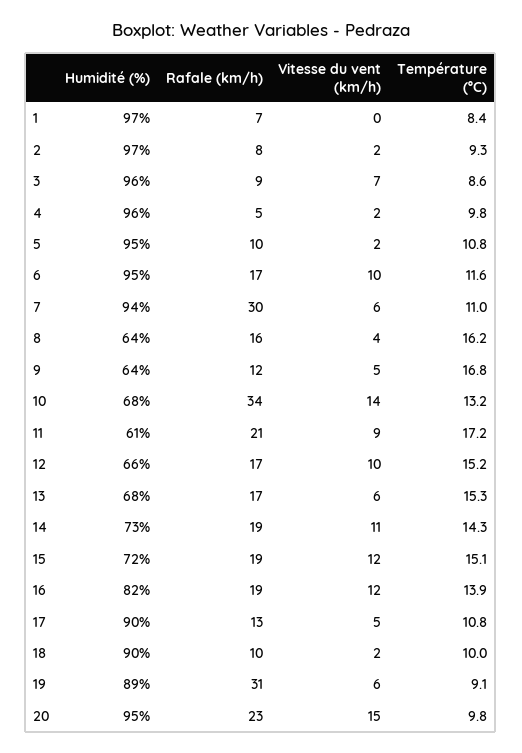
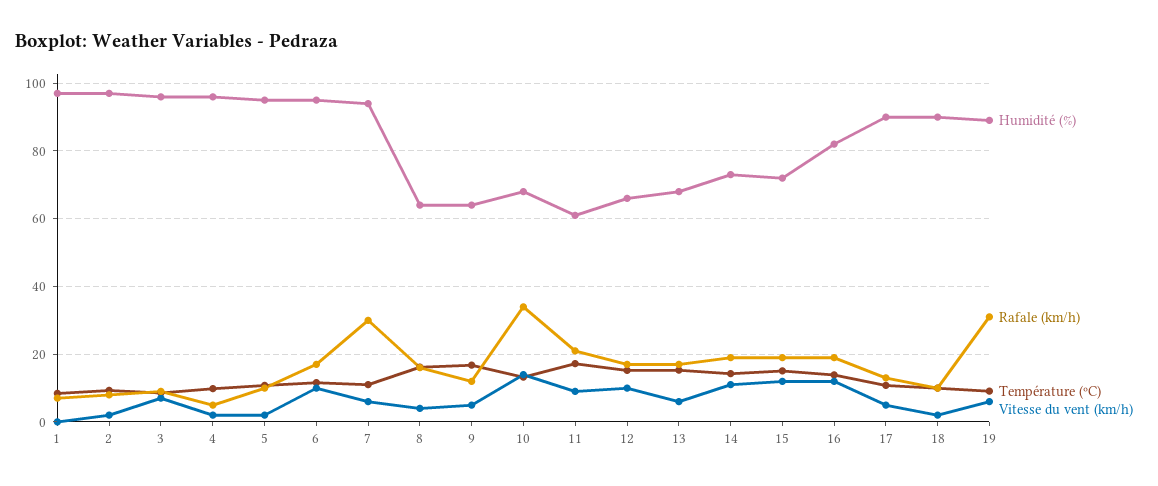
Humidité (%), 20: 95 -> none
Rafale (km/h), 20: 23 -> none
Vitesse du vent (km/h), 20: 15 -> none
Température (ºC), 20: 9.8 -> none

